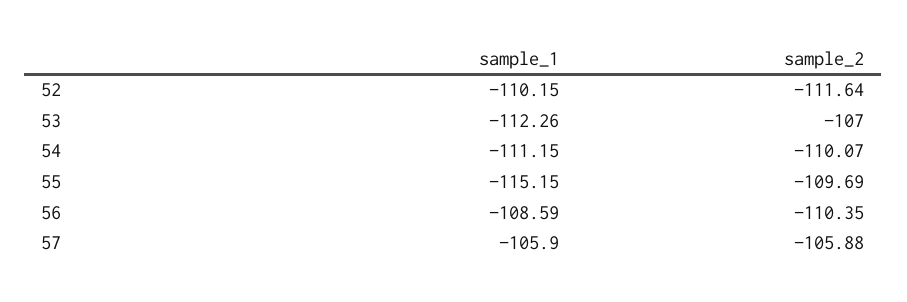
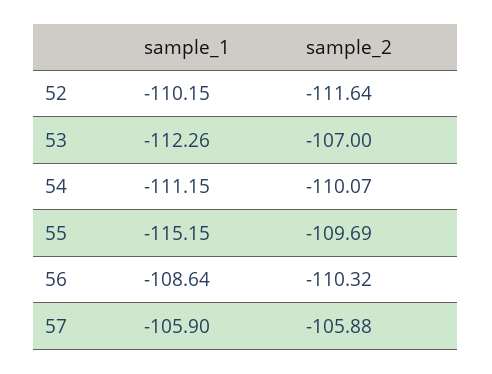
sample_1, 56: -108.59 -> -108.64
sample_2, 56: -110.35 -> -110.32

